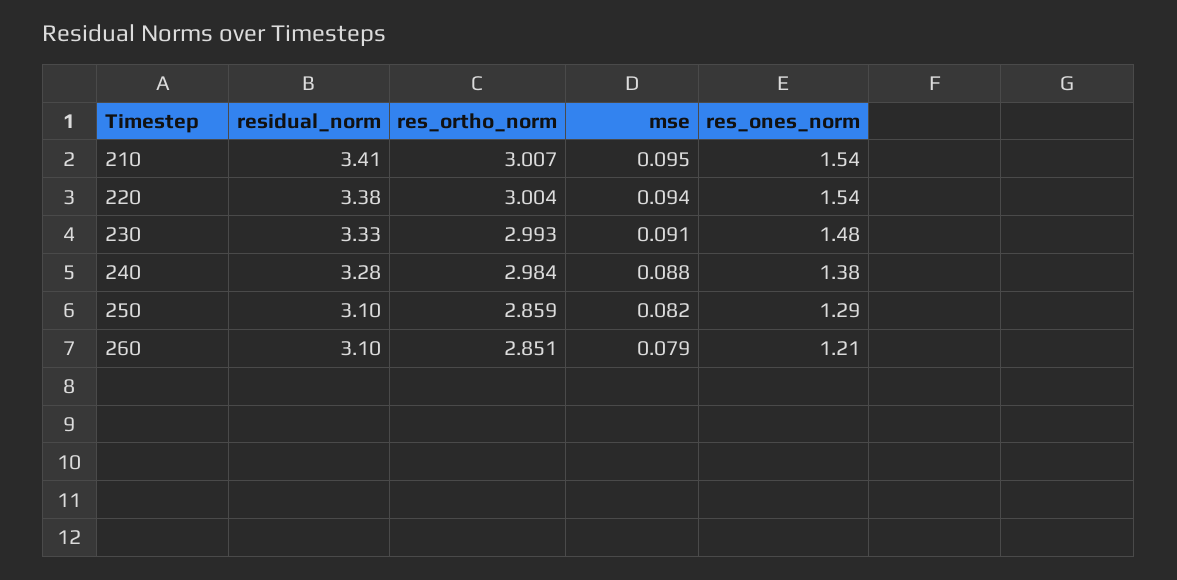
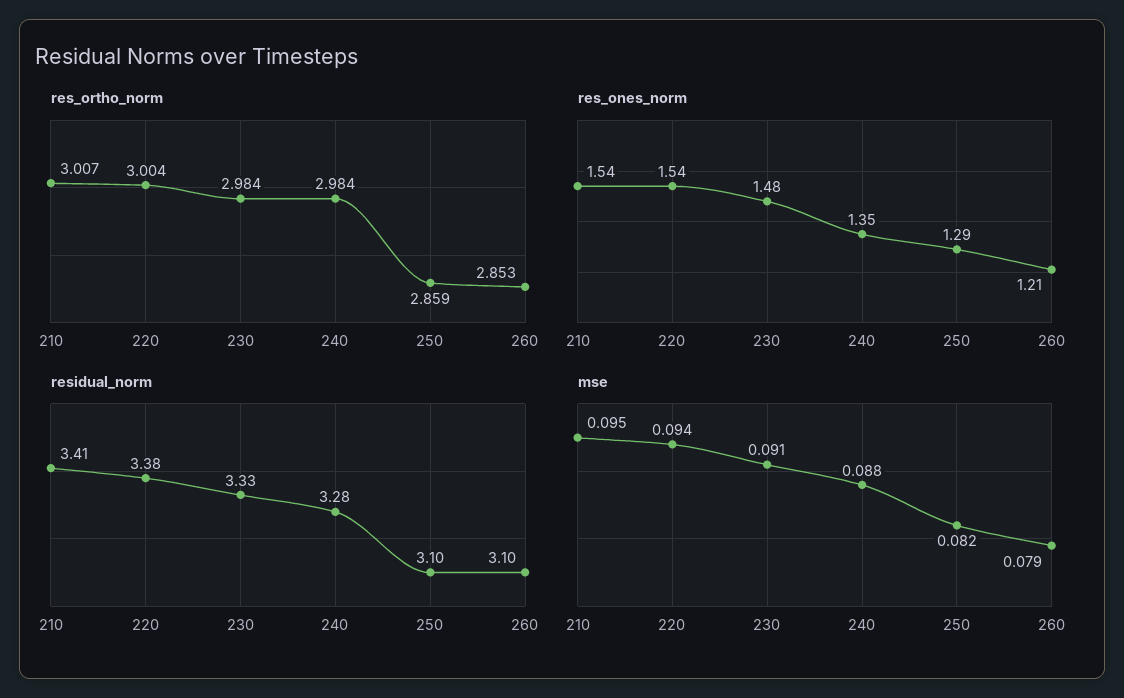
res_ortho_norm, 230: 2.993 -> 2.984
res_ones_norm, 240: 1.38 -> 1.35
res_ortho_norm, 260: 2.851 -> 2.853

